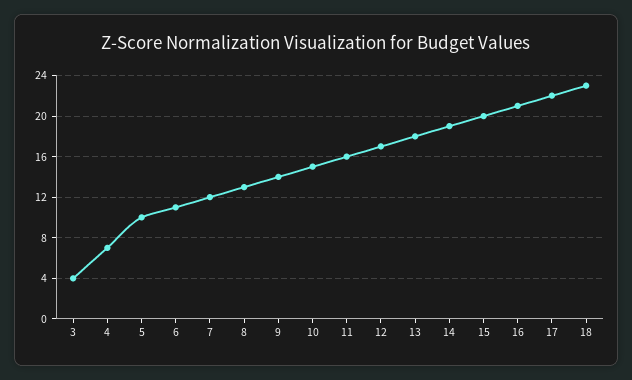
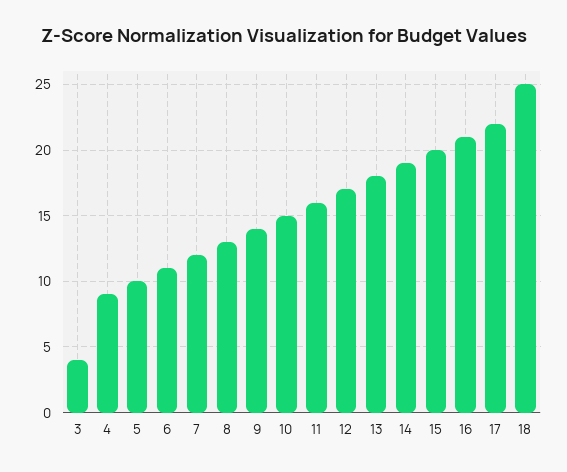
4: 7 -> 9
18: 23 -> 25

